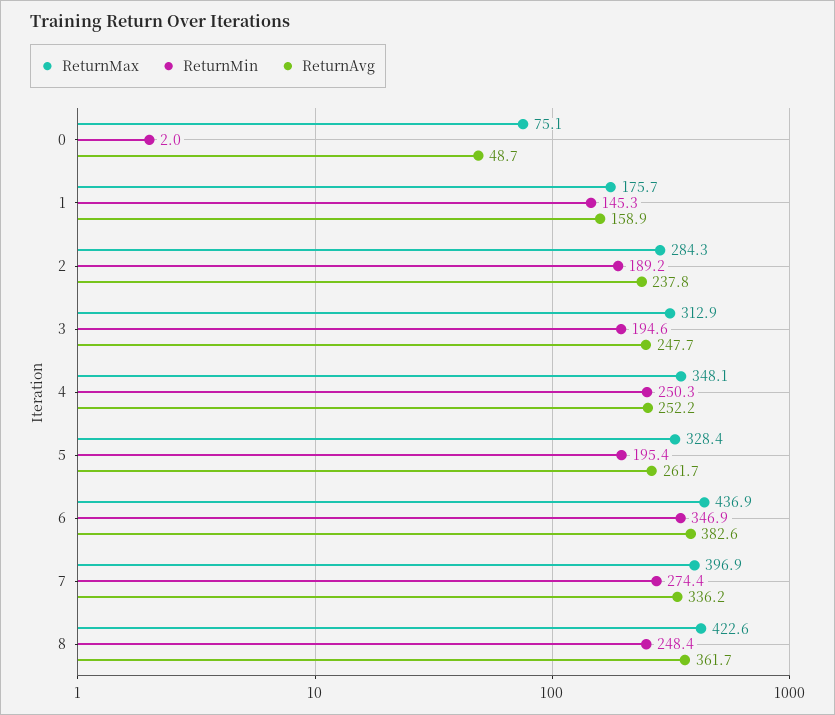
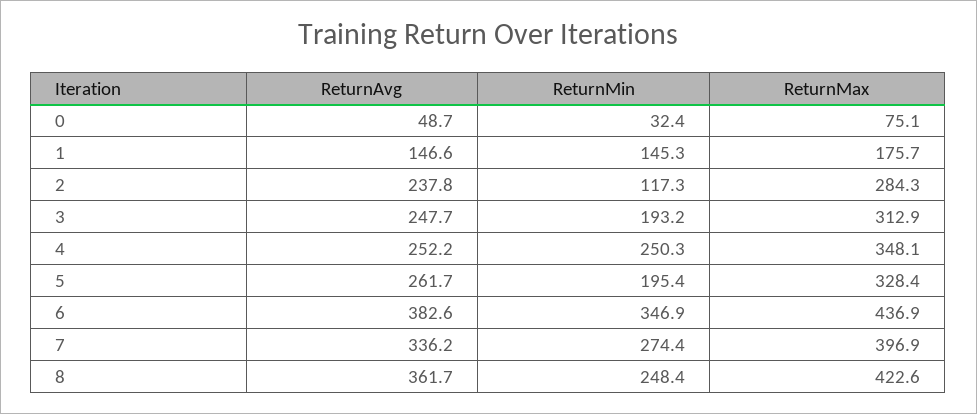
ReturnMin, 0: 2 -> 32.4
ReturnAvg, 1: 158.9 -> 146.6
ReturnMin, 2: 189.2 -> 117.3
ReturnMin, 3: 194.6 -> 193.2

